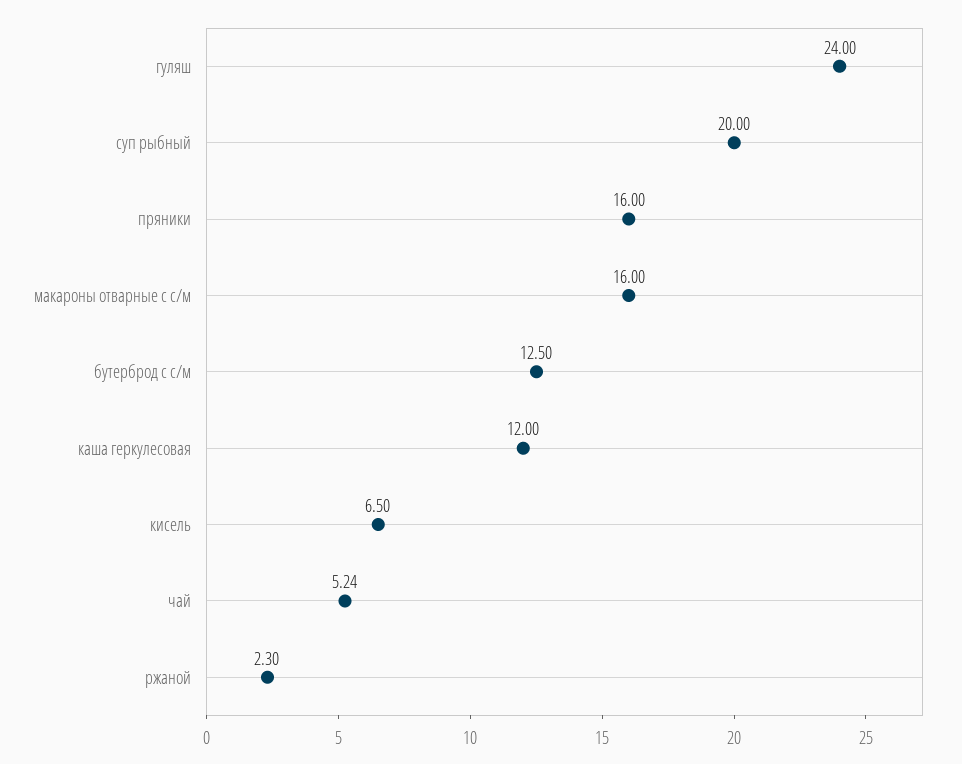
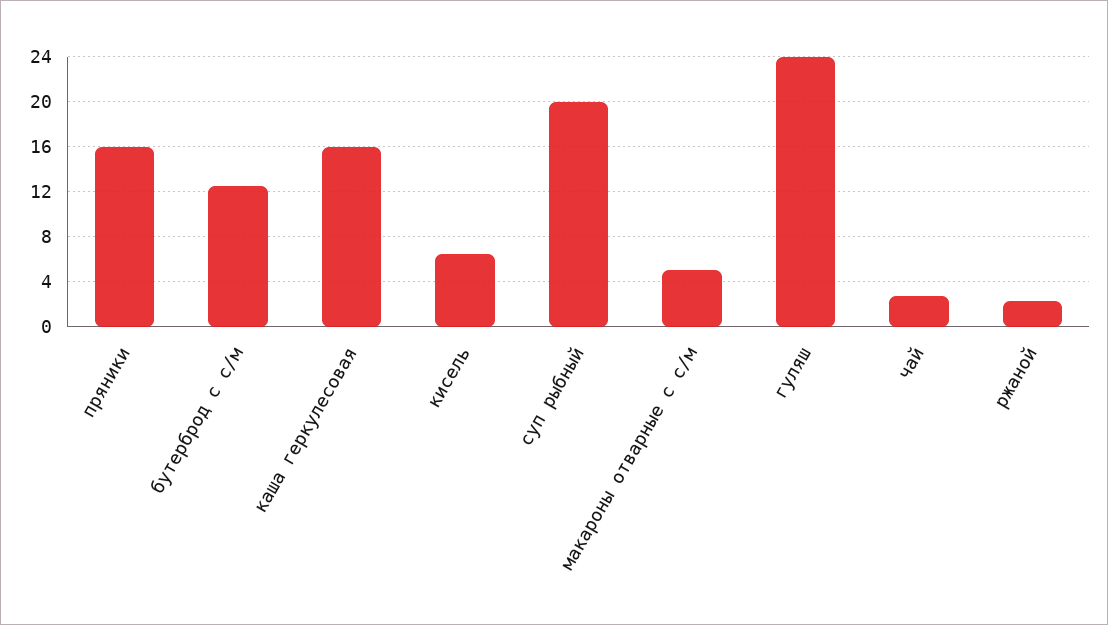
макароны отварные с с/м: 16 -> 5
каша геркулесовая: 12 -> 16
чай: 5.24 -> 3

